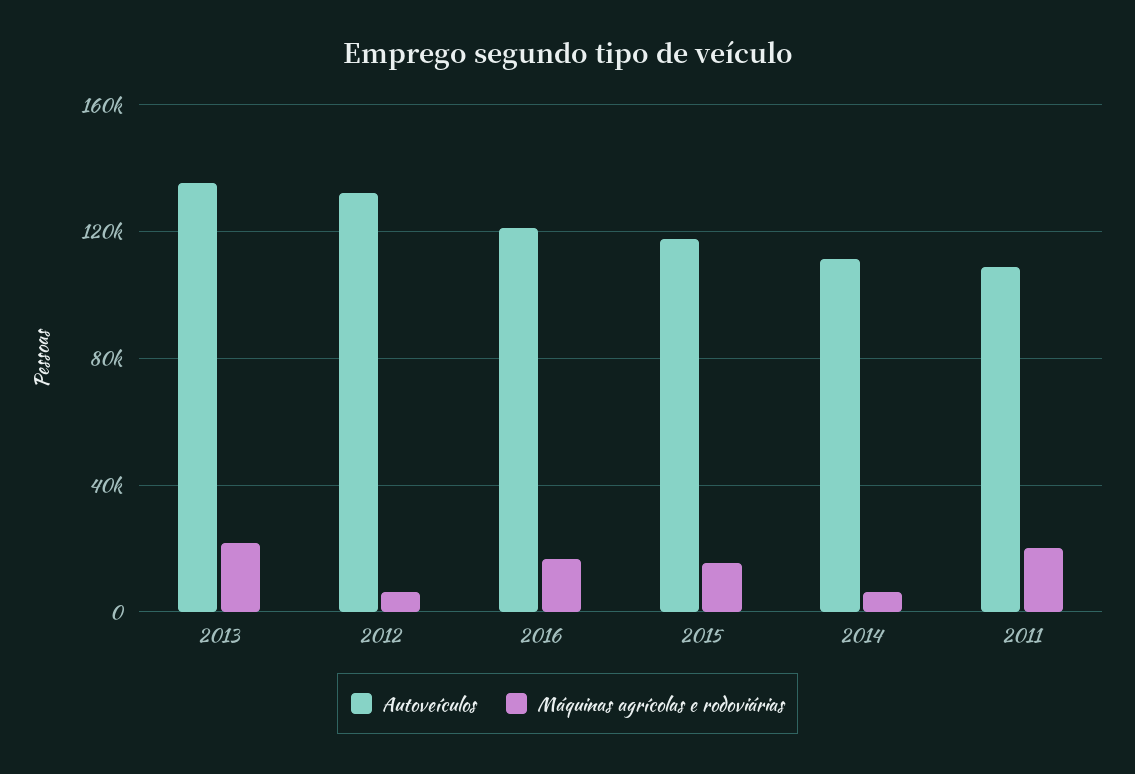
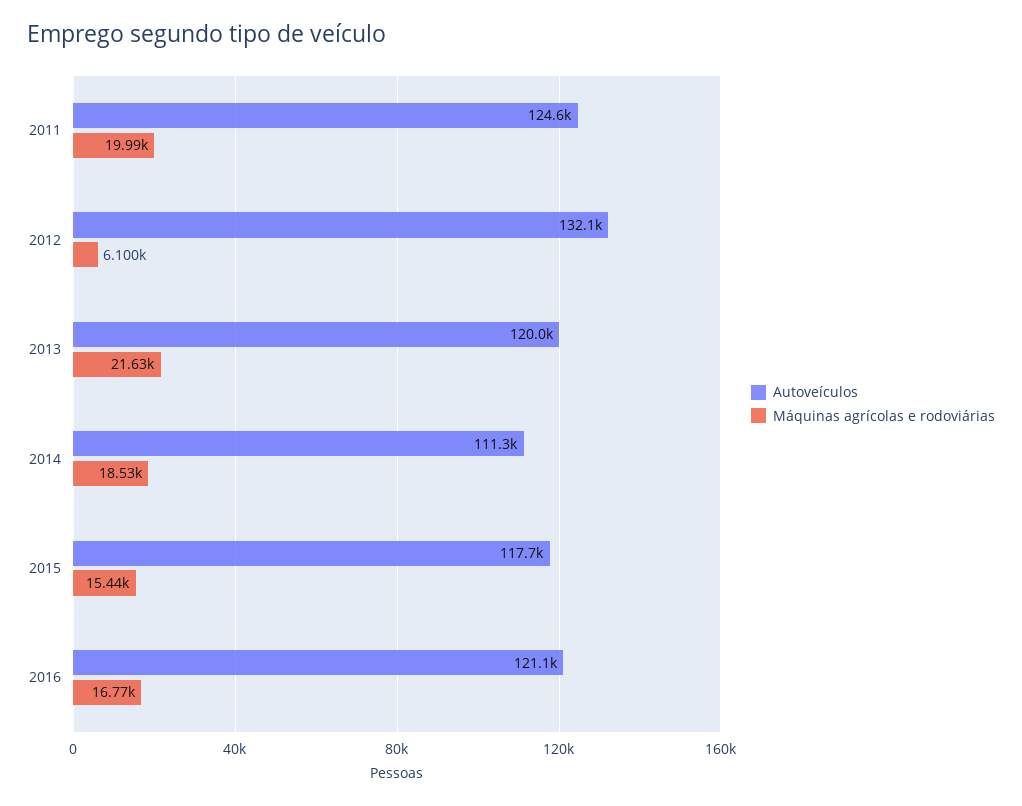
Autoveículos, 2013: 135000 -> 120000
Máquinas agrícolas e rodoviárias, 2014: 5000 -> 18530
Autoveículos, 2011: 110000 -> 124600

